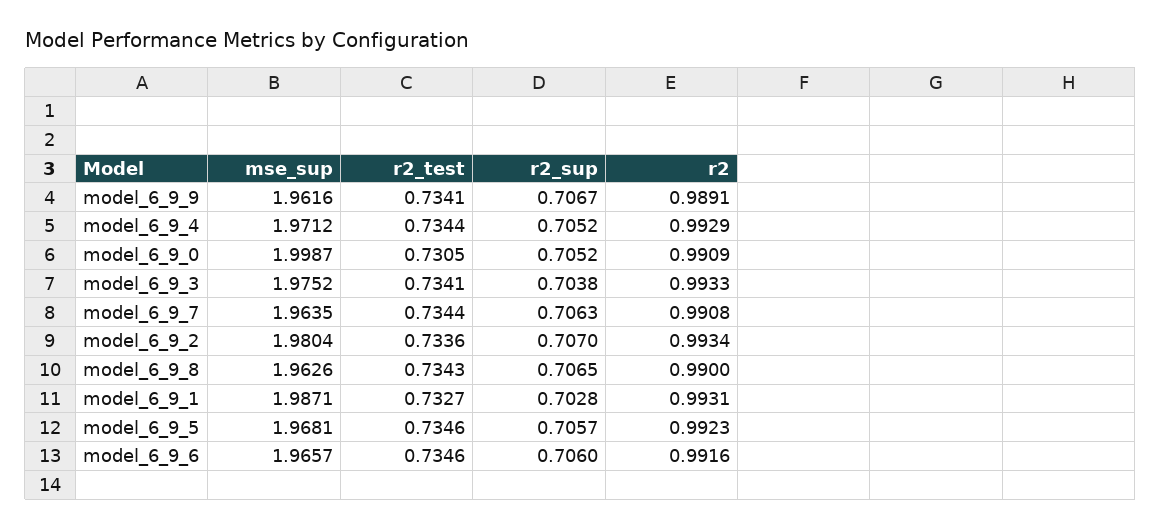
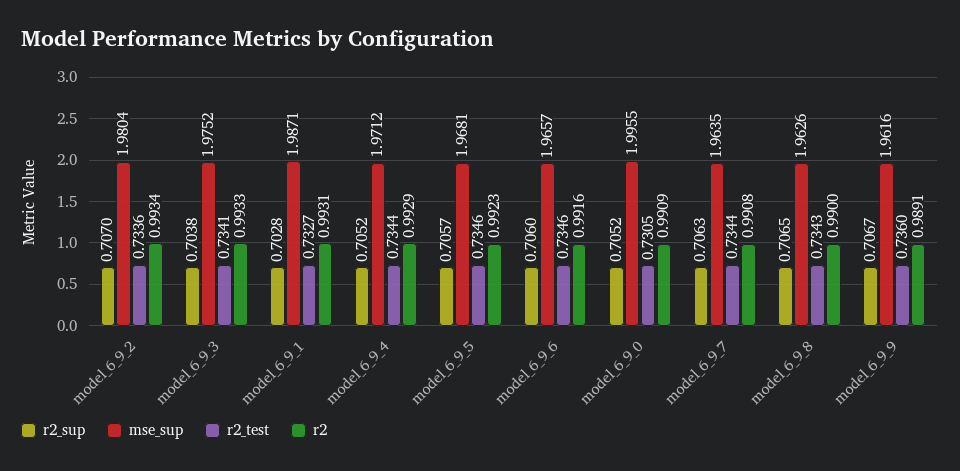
r2_test, model_6_9_9: 0.7341 -> 0.736
mse_sup, model_6_9_0: 1.9987 -> 1.9955

